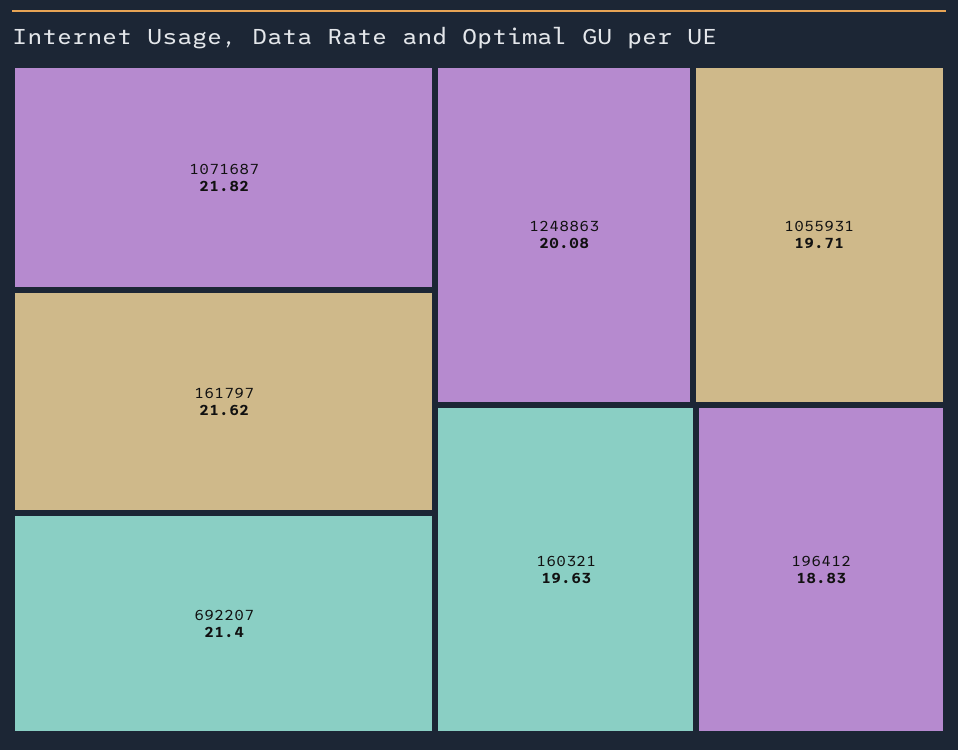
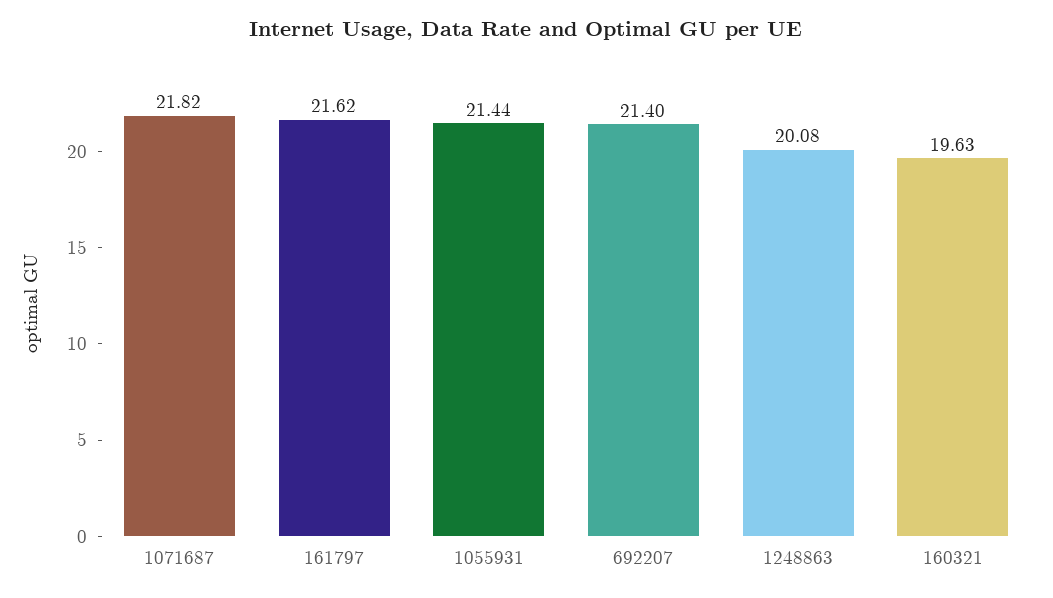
1055931: 19.71 -> 21.44
196412: 18.83 -> none

